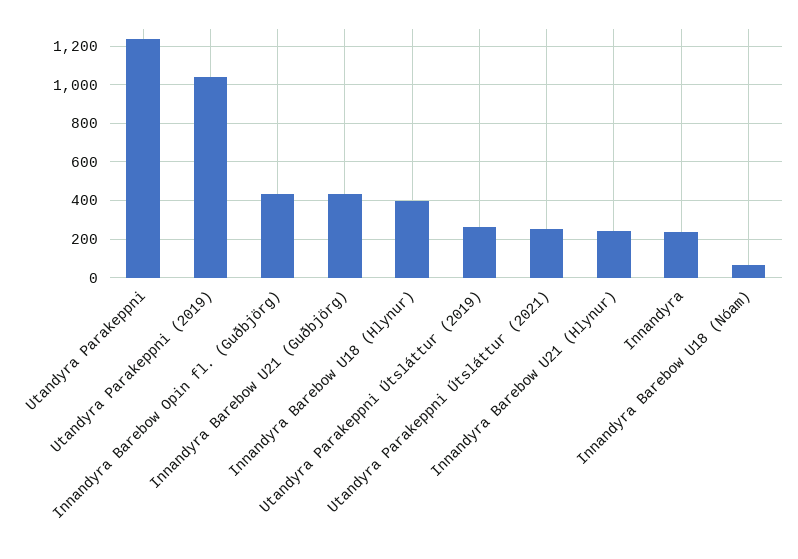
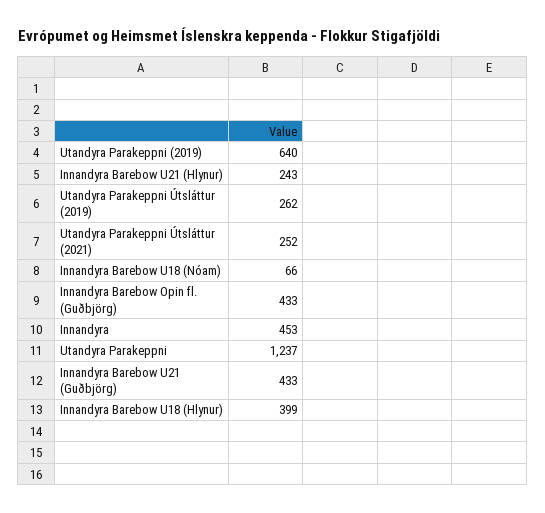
Utandyra Parakeppni (2019): 1050 -> 640
Innandyra: 250 -> 453

